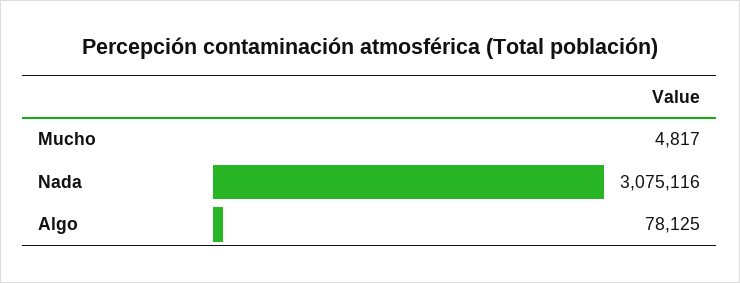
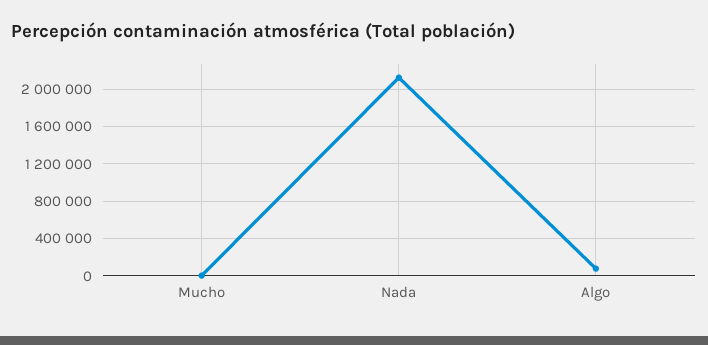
Nada: 3075116 -> 2100000

